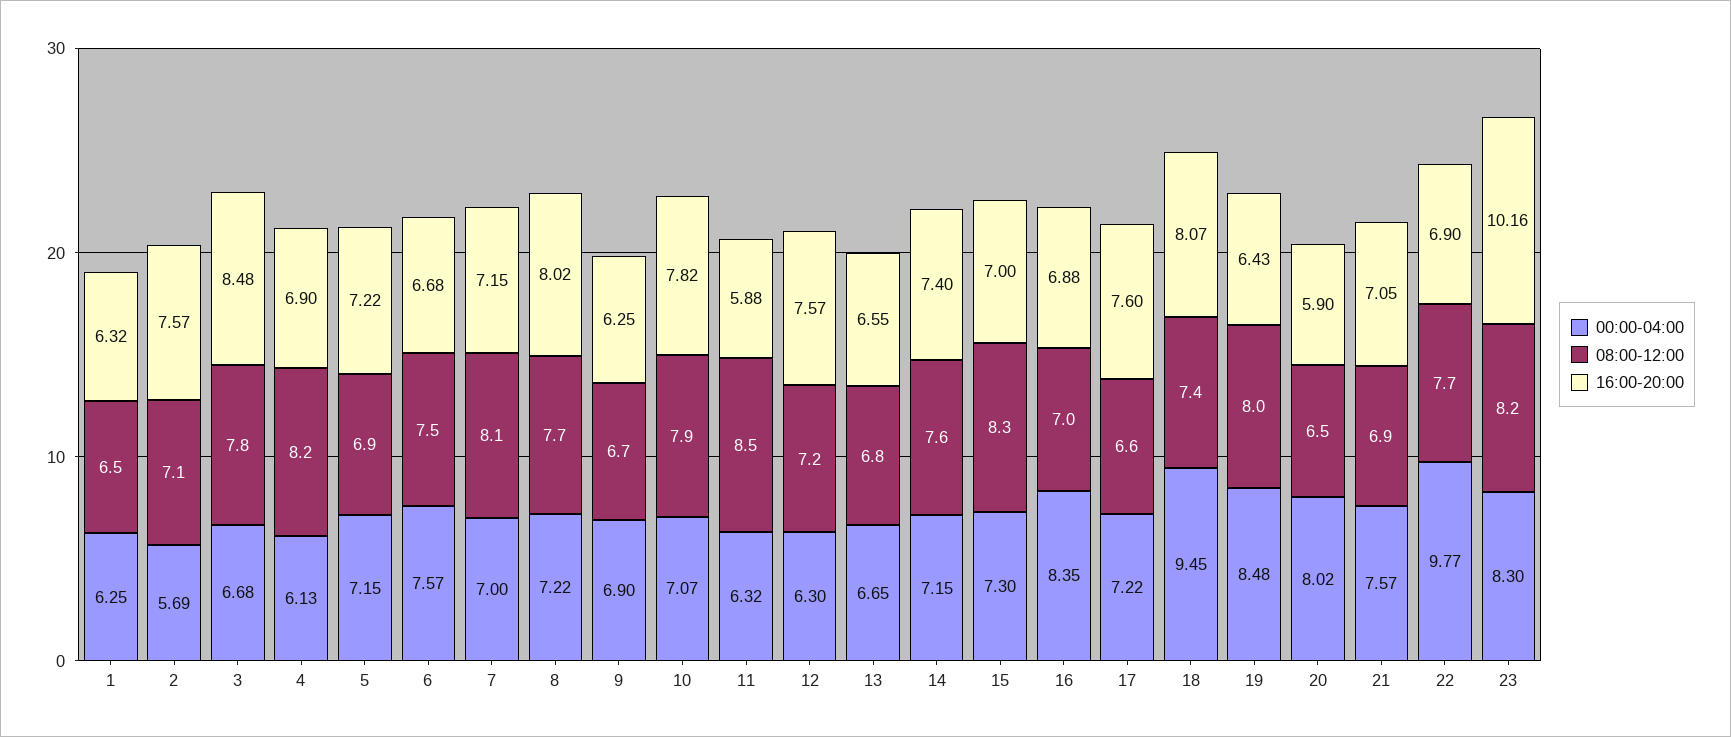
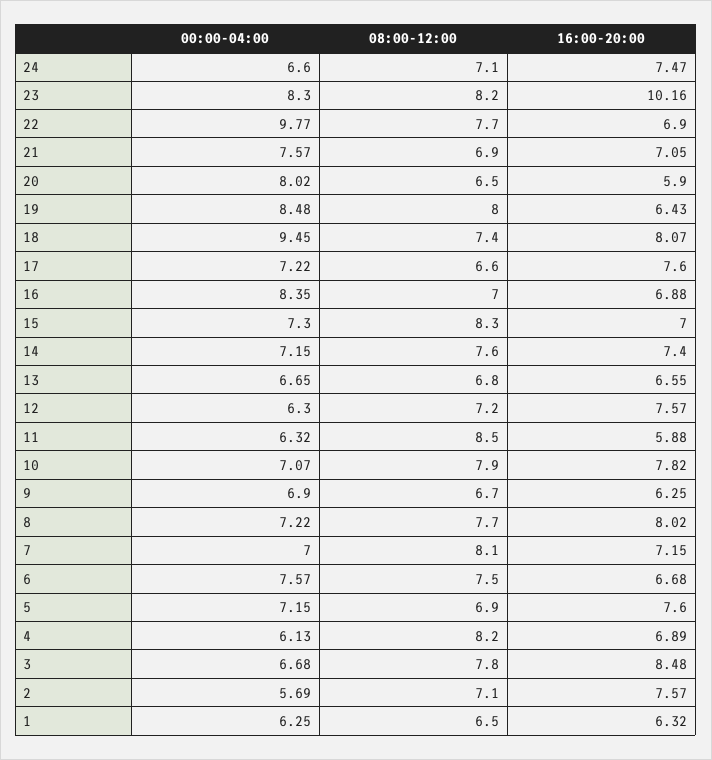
16:00-20:00, 4: 6.9 -> 6.89
16:00-20:00, 5: 7.22 -> 7.6
00:00-04:00, 24: none -> 6.6
08:00-12:00, 24: none -> 7.1
16:00-20:00, 24: none -> 7.47

